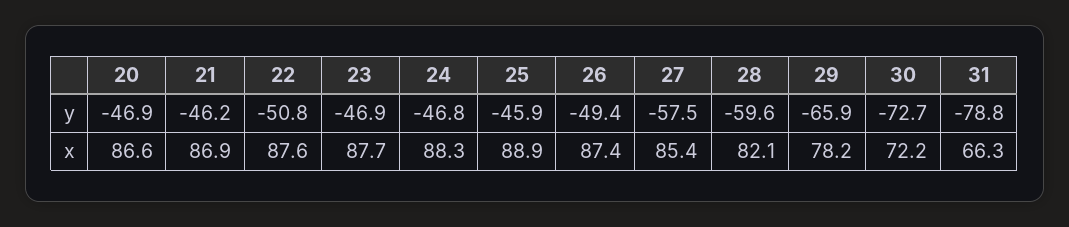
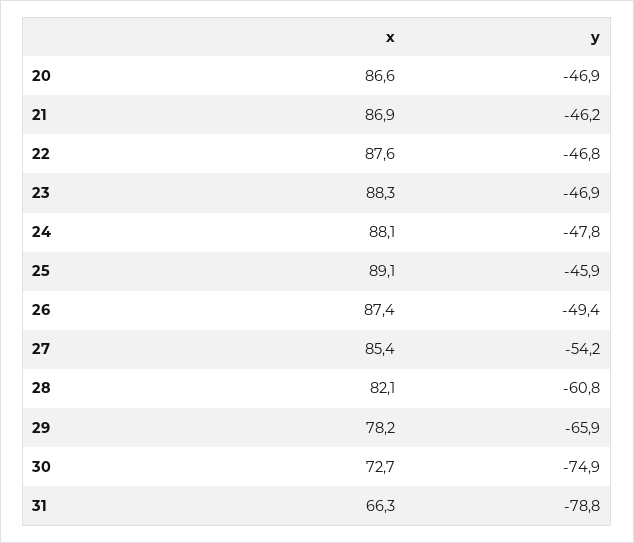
22, y: -50.8 -> -46.8
24, y: -46.8 -> -47.8
27, y: -57.5 -> -54.2
28, y: -59.6 -> -60.8
30, y: -72.7 -> -74.9
23, x: 87.7 -> 88.3
24, x: 88.3 -> 88.1
25, x: 88.9 -> 89.1
30, x: 72.2 -> 72.7

